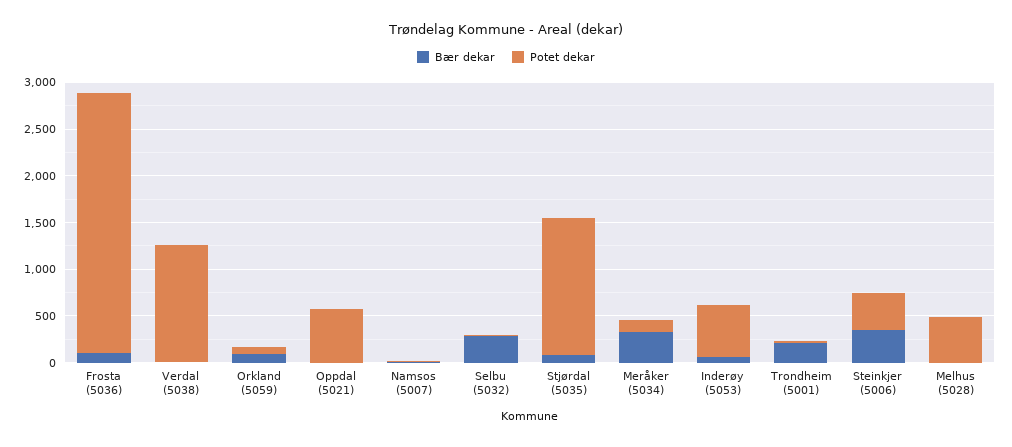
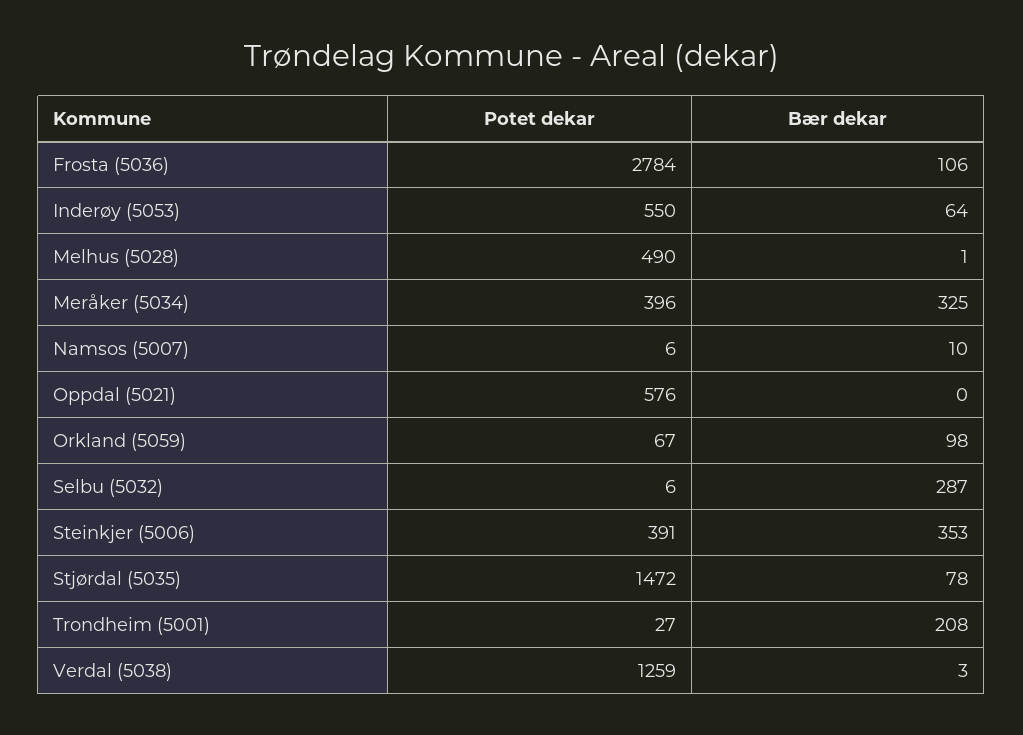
Potet dekar, Meråker (5034): 100 -> 396

